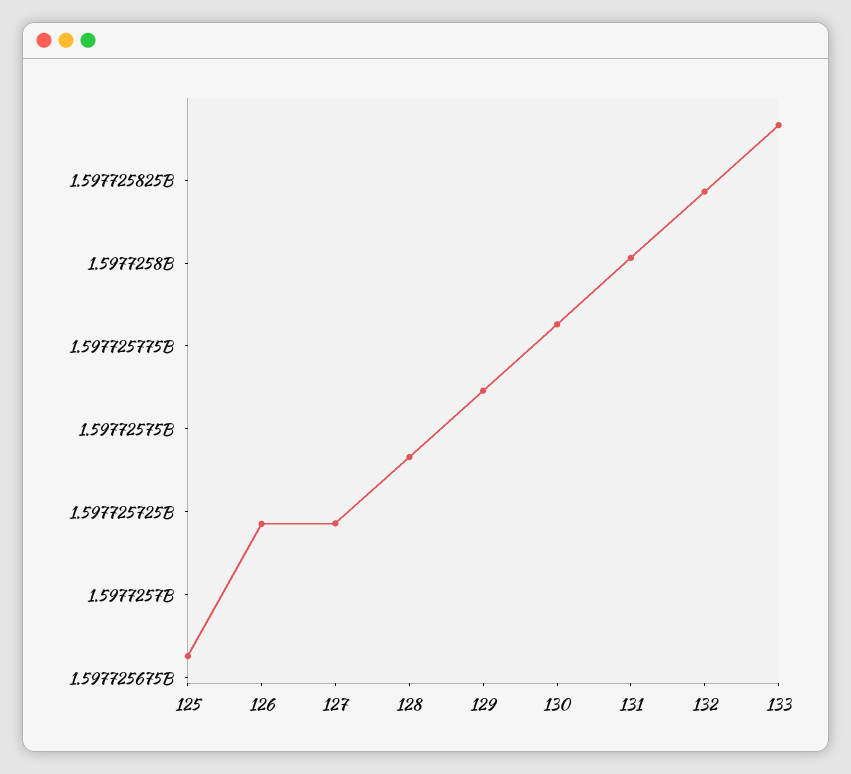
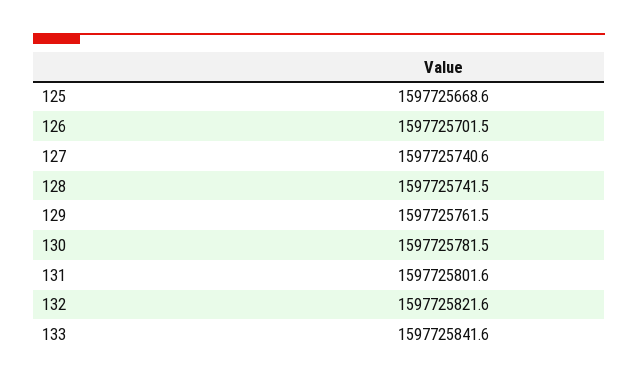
125: 1597725680 -> 1597725668.6
126: 1597725720 -> 1597725701.5
127: 1597725720 -> 1597725740.6

